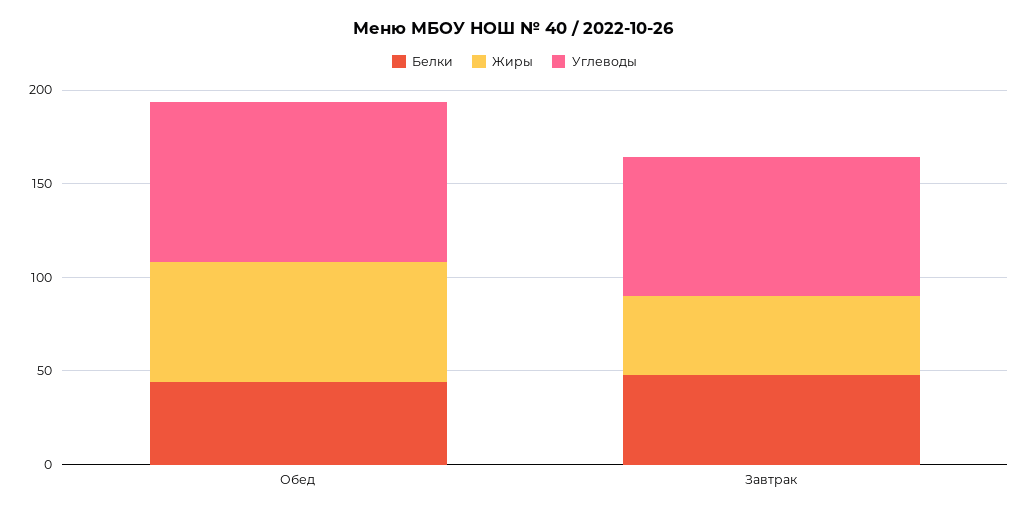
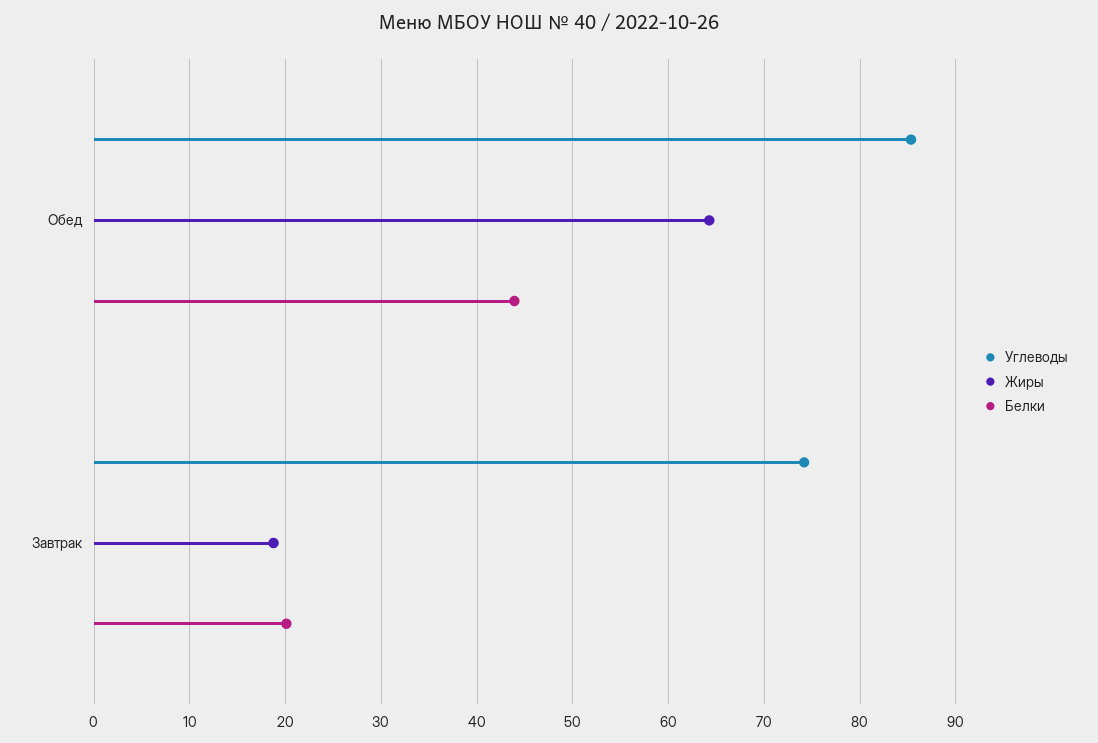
Белки, Завтрак: 50 -> 20
Жиры, Завтрак: 40 -> 19

